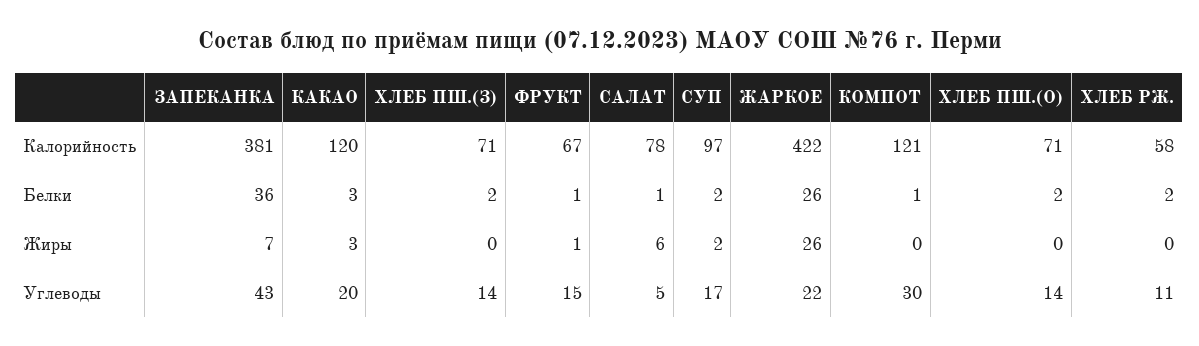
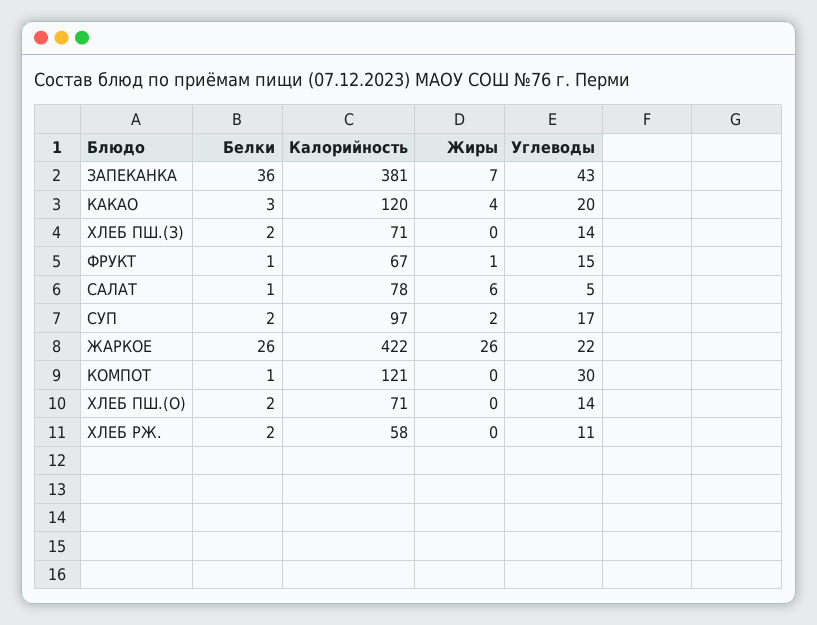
КАКАО, Жиры: 3 -> 4

